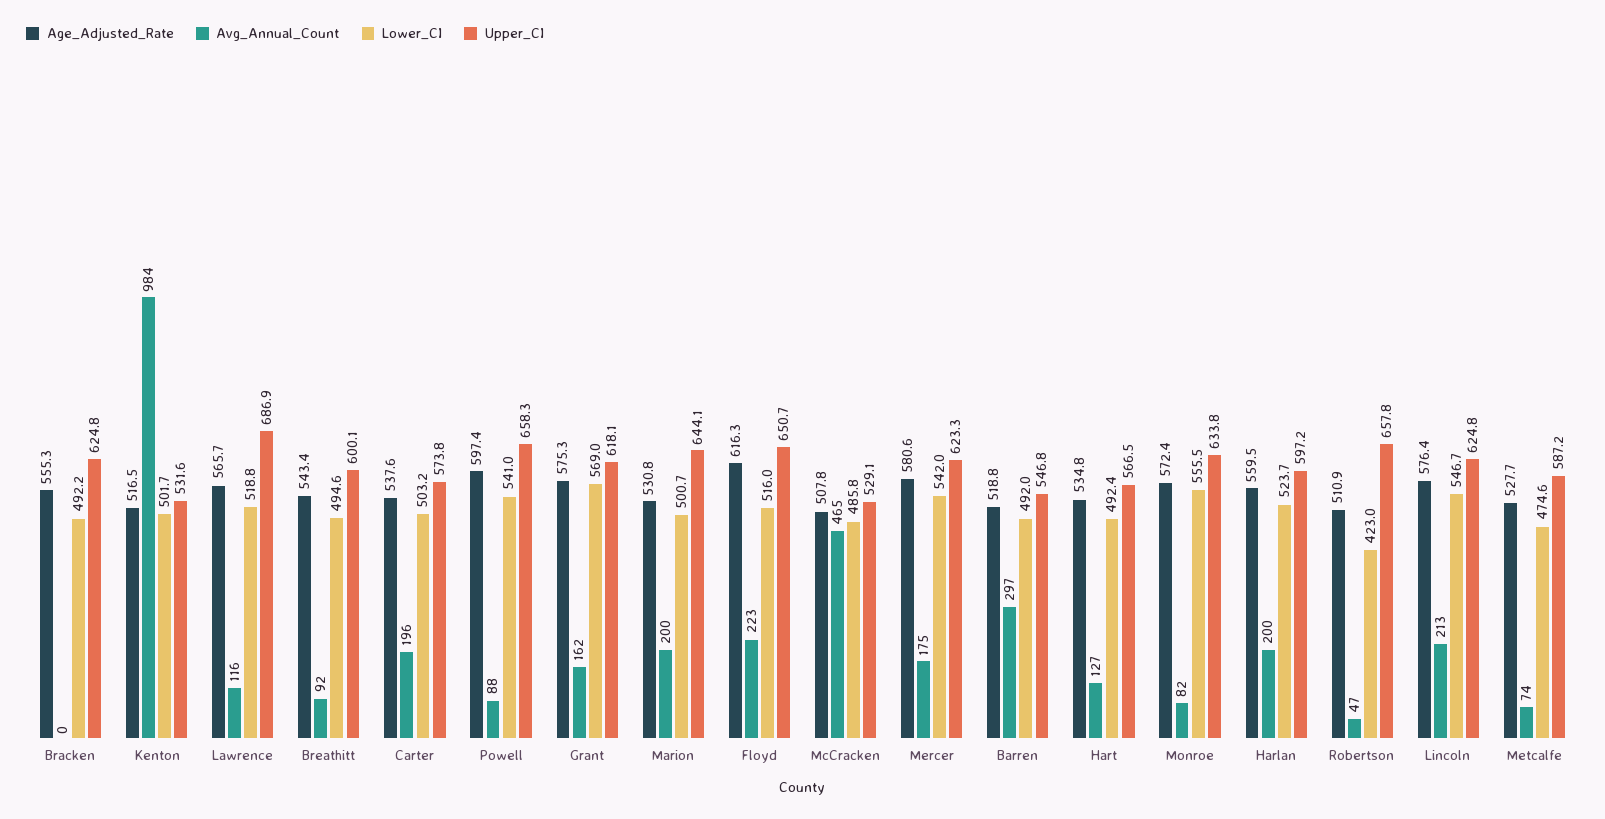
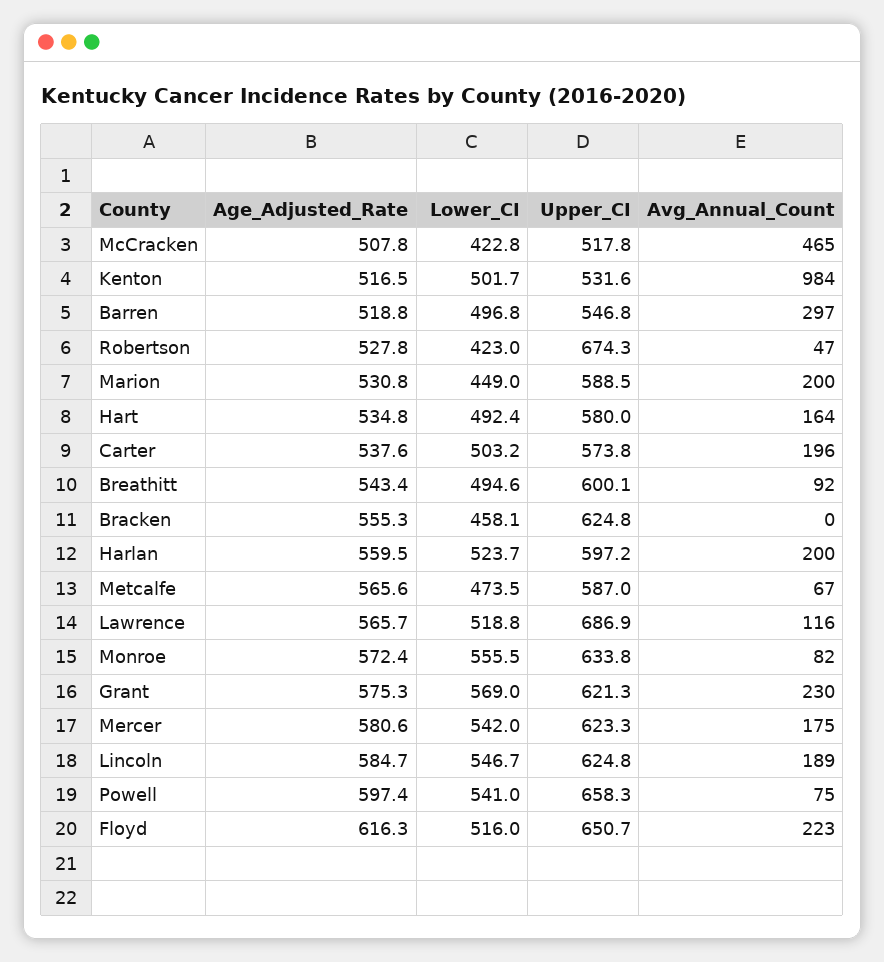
Lower_CI, Bracken: 492.2 -> 458.1
Avg_Annual_Count, Powell: 88 -> 75
Avg_Annual_Count, Grant: 162 -> 230
Upper_CI, Grant: 618.1 -> 621.3
Lower_CI, Marion: 500.7 -> 449
Upper_CI, Marion: 644.1 -> 588.5
Lower_CI, McCracken: 485.8 -> 422.8
Upper_CI, McCracken: 529.1 -> 517.8
Lower_CI, Barren: 492 -> 496.8
Avg_Annual_Count, Hart: 127 -> 164
Upper_CI, Hart: 566.5 -> 580
Age_Adjusted_Rate, Robertson: 510.9 -> 527.8
Upper_CI, Robertson: 657.8 -> 674.3
Age_Adjusted_Rate, Lincoln: 576.4 -> 584.7
Avg_Annual_Count, Lincoln: 213 -> 189
Age_Adjusted_Rate, Metcalfe: 527.7 -> 565.6
Avg_Annual_Count, Metcalfe: 74 -> 67
Lower_CI, Metcalfe: 474.6 -> 473.5
Upper_CI, Metcalfe: 587.2 -> 587

